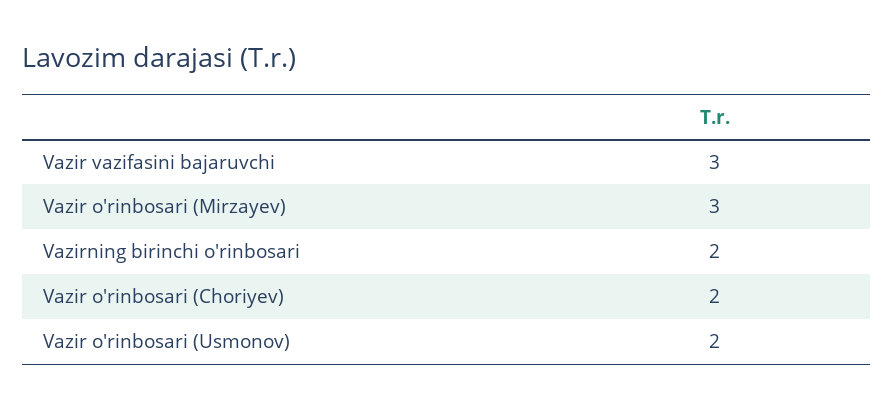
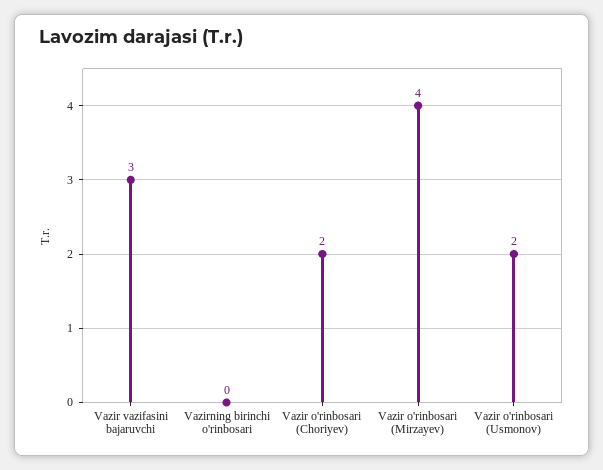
Vazir o'rinbosari (Mirzayev): 3 -> 4
Vazirning birinchi o'rinbosari: 2 -> 0

